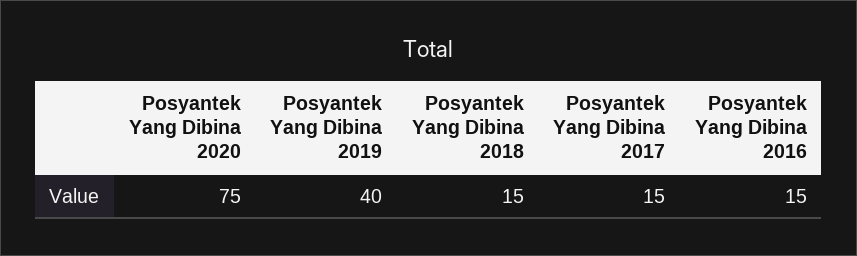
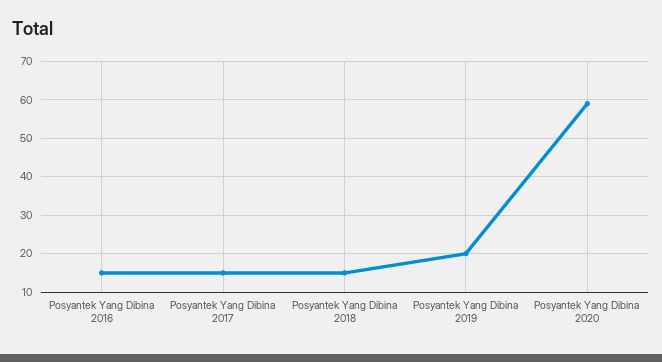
Posyantek Yang Dibina 2020: 75 -> 60
Posyantek Yang Dibina 2019: 40 -> 20

